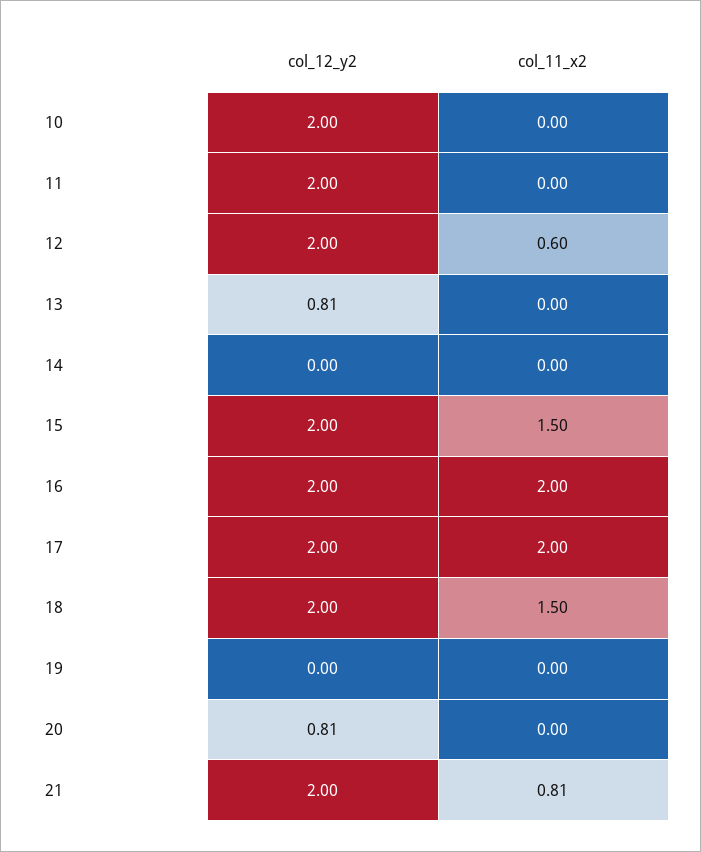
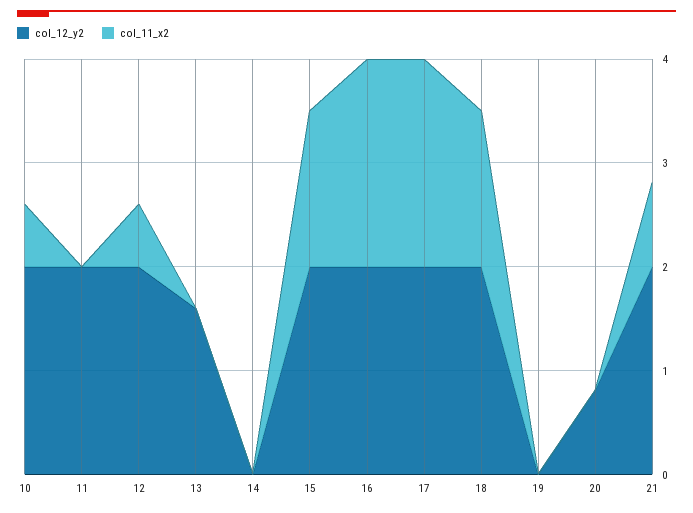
col_11_x2, 10: 0 -> 0.6
col_12_y2, 13: 0.81 -> 1.6

